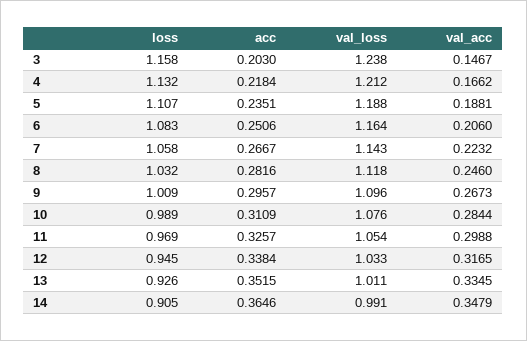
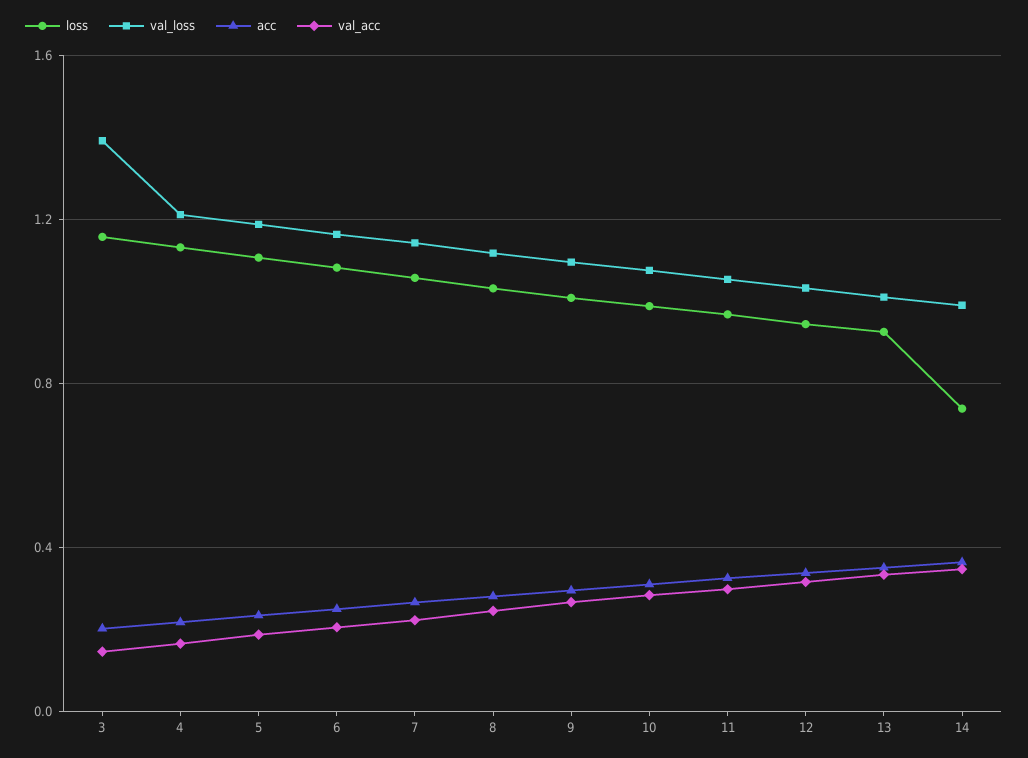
val_loss, 3: 1.238 -> 1.4
loss, 14: 0.905 -> 0.75

